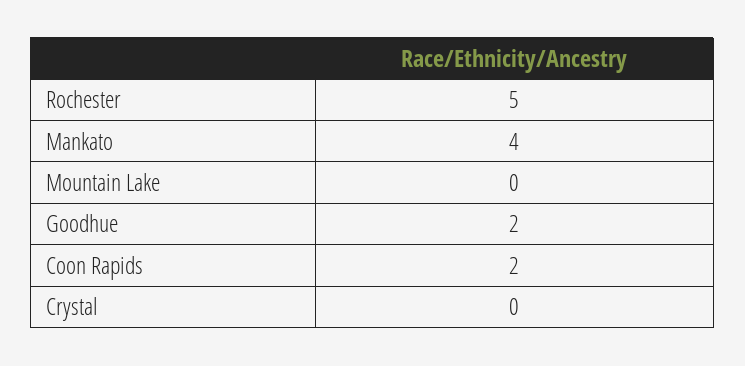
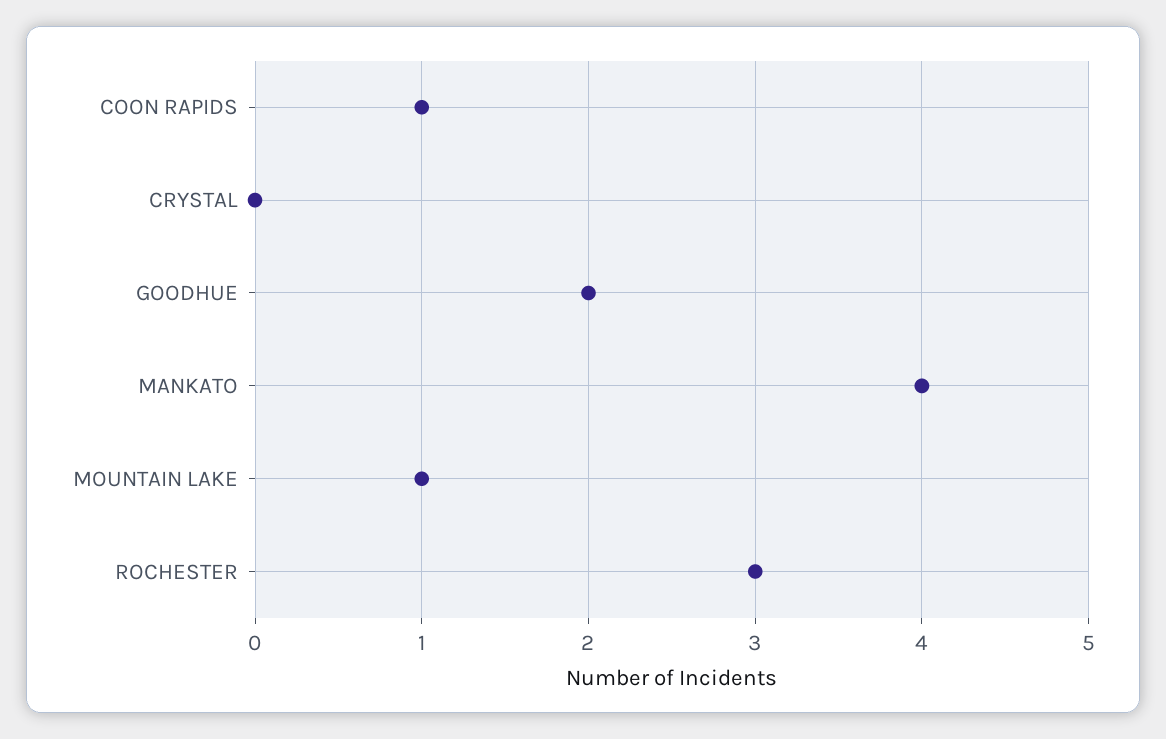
Rochester: 5 -> 3
Mountain Lake: 0 -> 1
Coon Rapids: 2 -> 1

